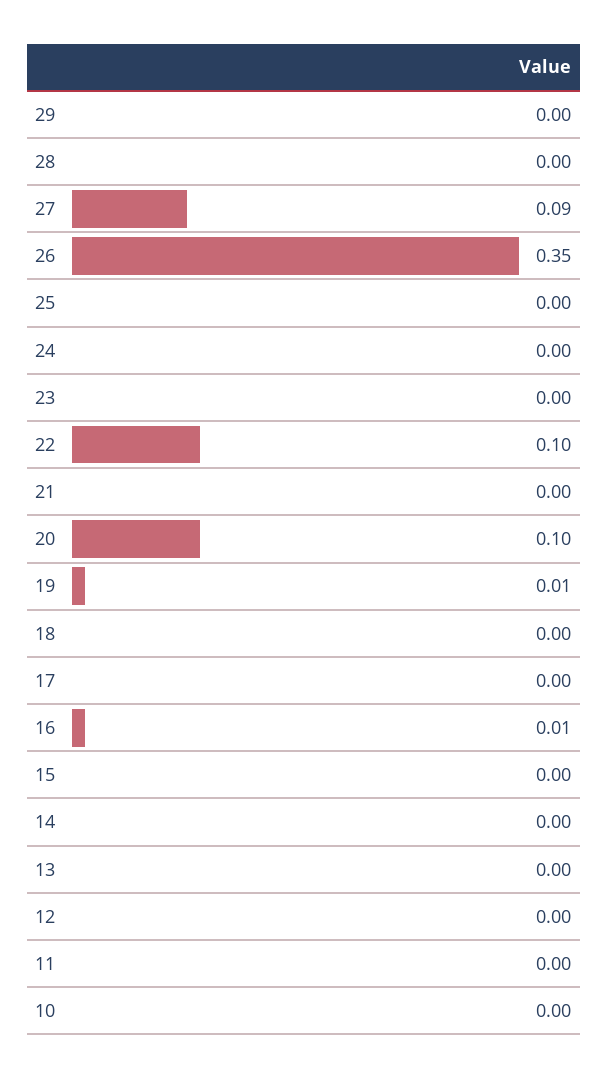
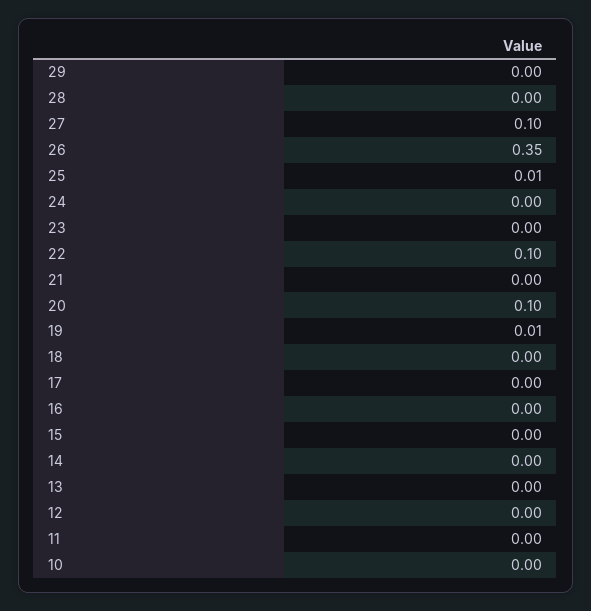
27: 0.09 -> 0.1
25: 0 -> 0.01
16: 0.01 -> 0

